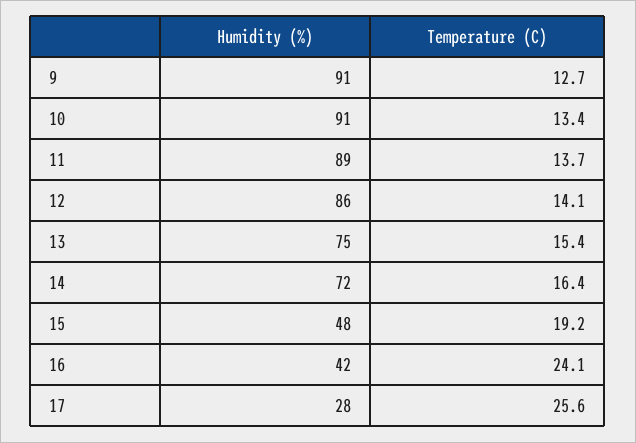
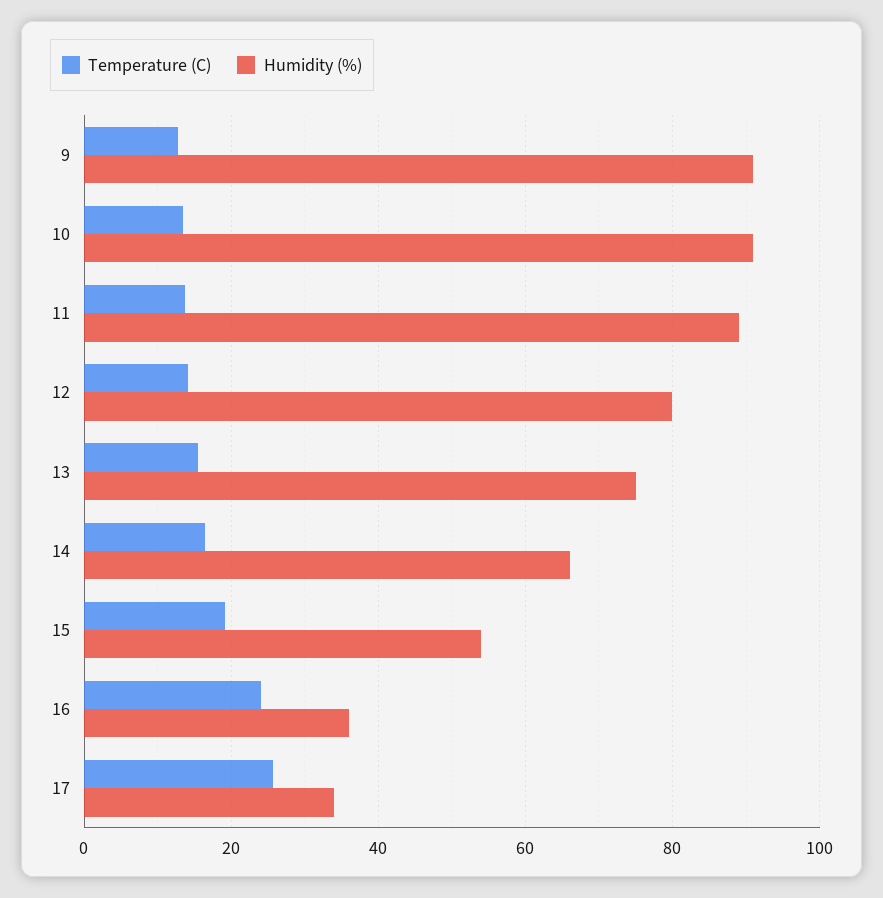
Humidity (%), 12: 86 -> 80
Humidity (%), 14: 72 -> 66
Humidity (%), 15: 48 -> 54
Humidity (%), 16: 42 -> 36
Humidity (%), 17: 28 -> 34

